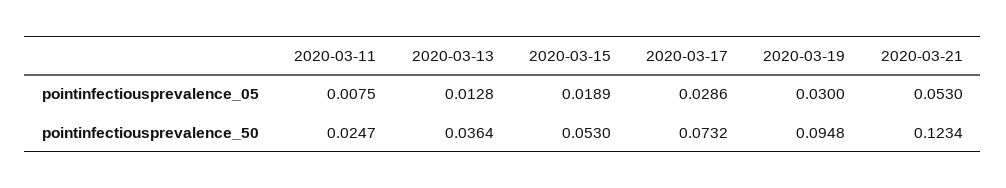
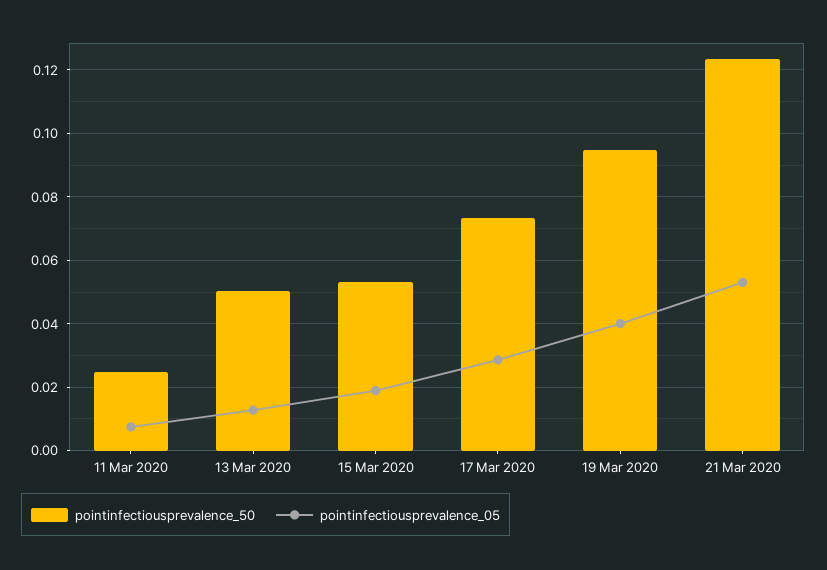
pointinfectiousprevalence_05, 2020-03-19: 0.03 -> 0.04
pointinfectiousprevalence_50, 2020-03-13: 0.0364 -> 0.05

